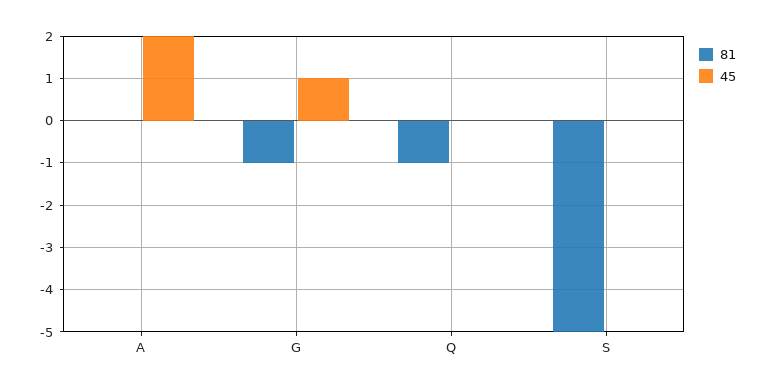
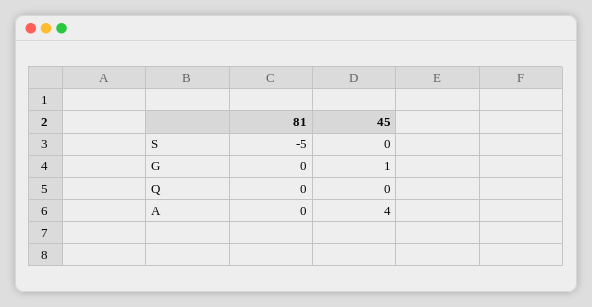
45, A: 2 -> 4
81, G: -1 -> 0
81, Q: -1 -> 0

